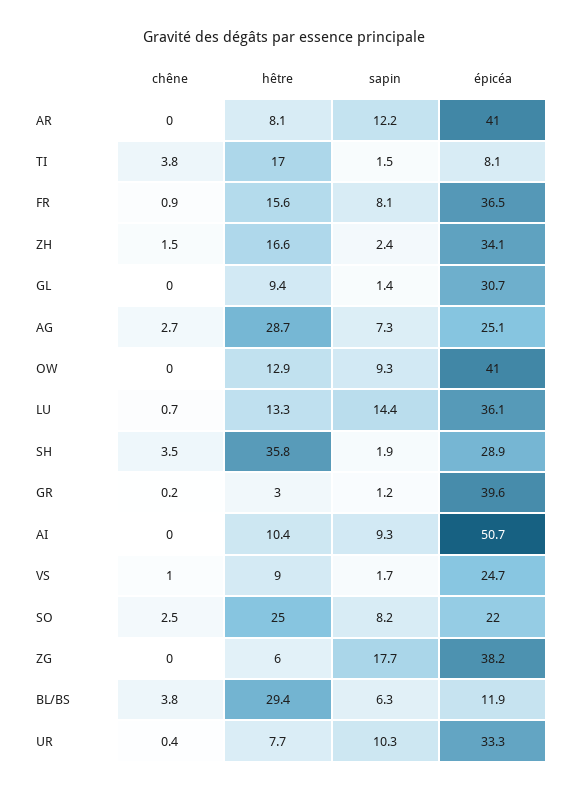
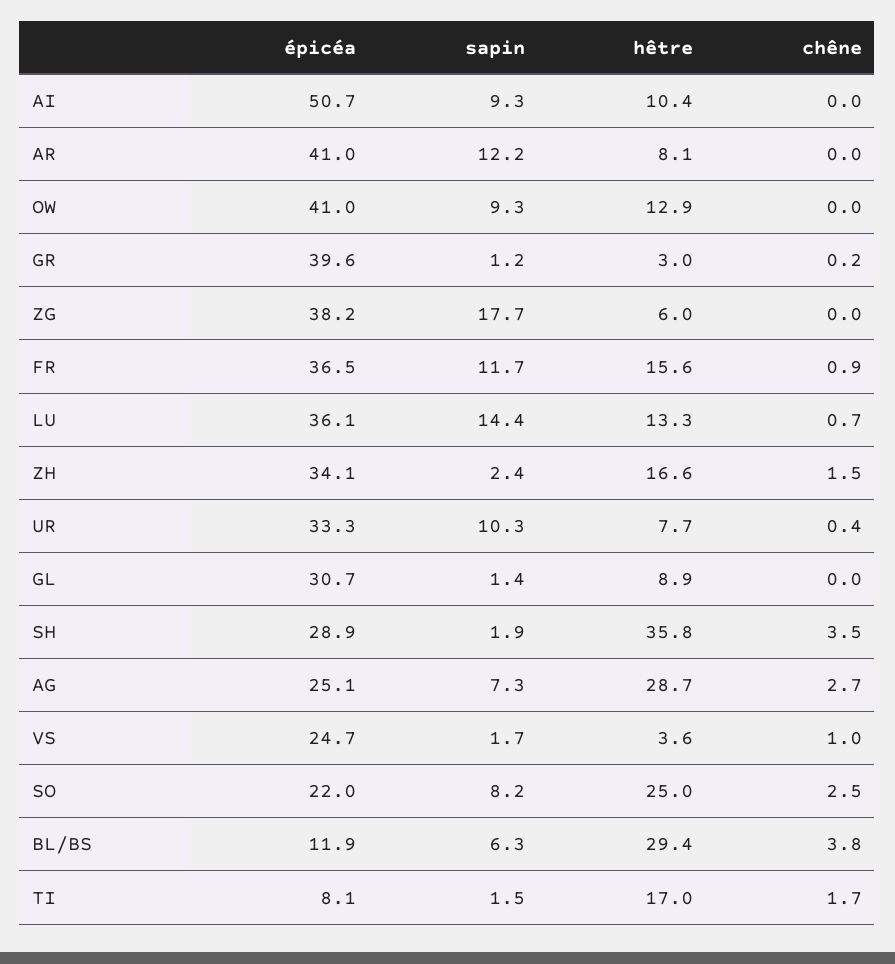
chêne, TI: 3.8 -> 1.7
sapin, FR: 8.1 -> 11.7
hêtre, GL: 9.4 -> 8.9
hêtre, VS: 9 -> 3.6

